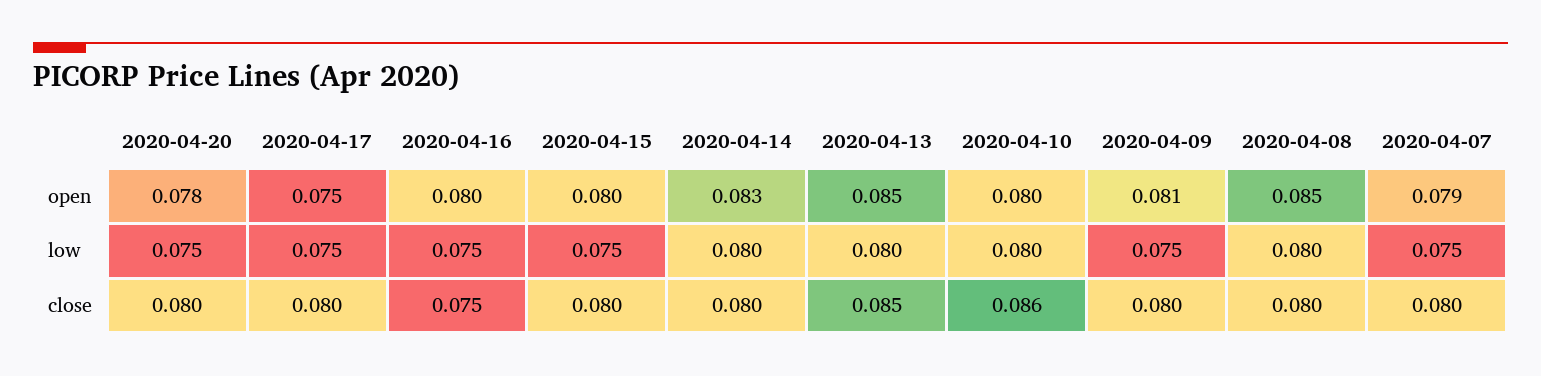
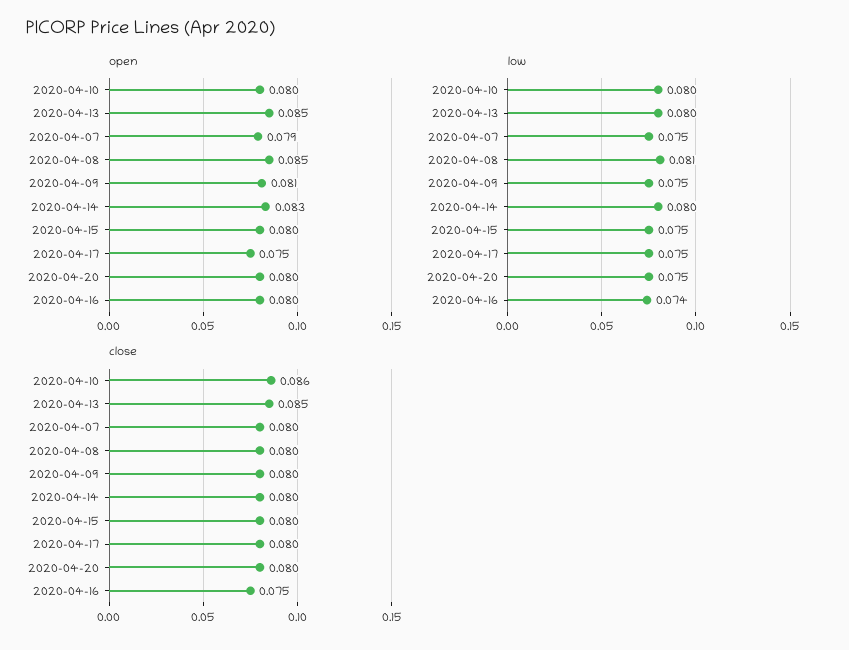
open, 2020-04-20: 0.078 -> 0.08
low, 2020-04-16: 0.075 -> 0.074
low, 2020-04-08: 0.08 -> 0.081

